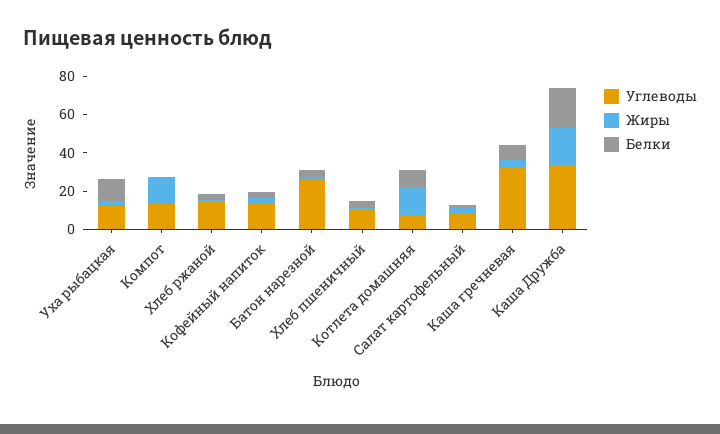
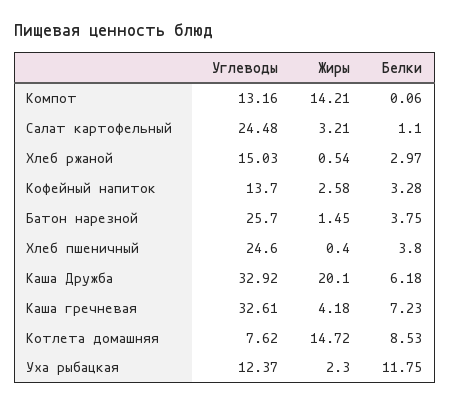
Углеводы, Хлеб пшеничный: 10 -> 24.6
Углеводы, Салат картофельный: 10 -> 24.48
Белки, Каша Дружба: 20 -> 6.18

